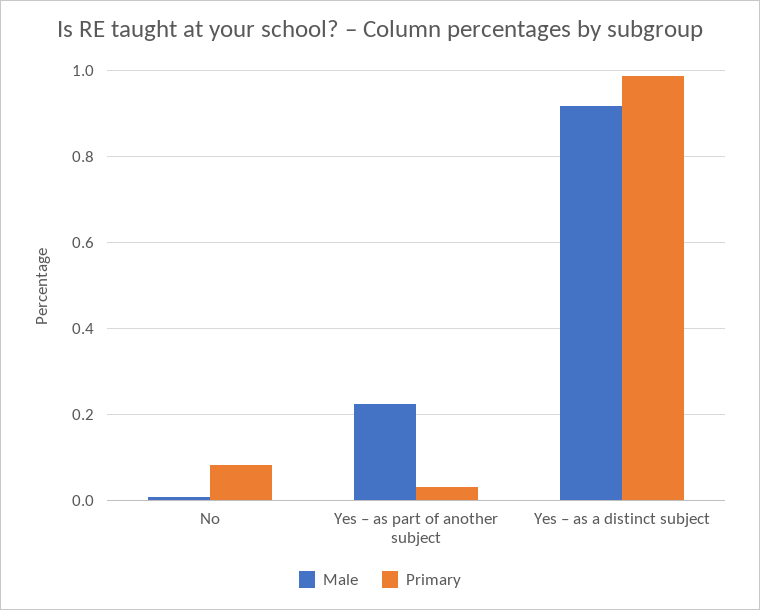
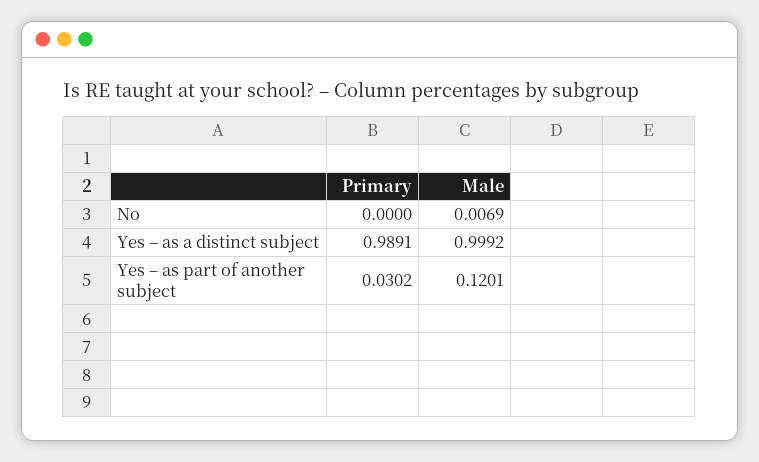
Primary, No: 0.08 -> 0
Male, Yes – as part of another subject: 0.22 -> 0.1201
Male, Yes – as a distinct subject: 0.92 -> 0.9992

